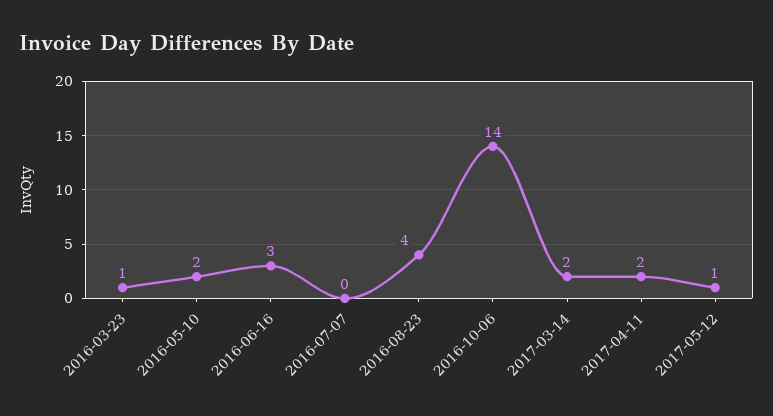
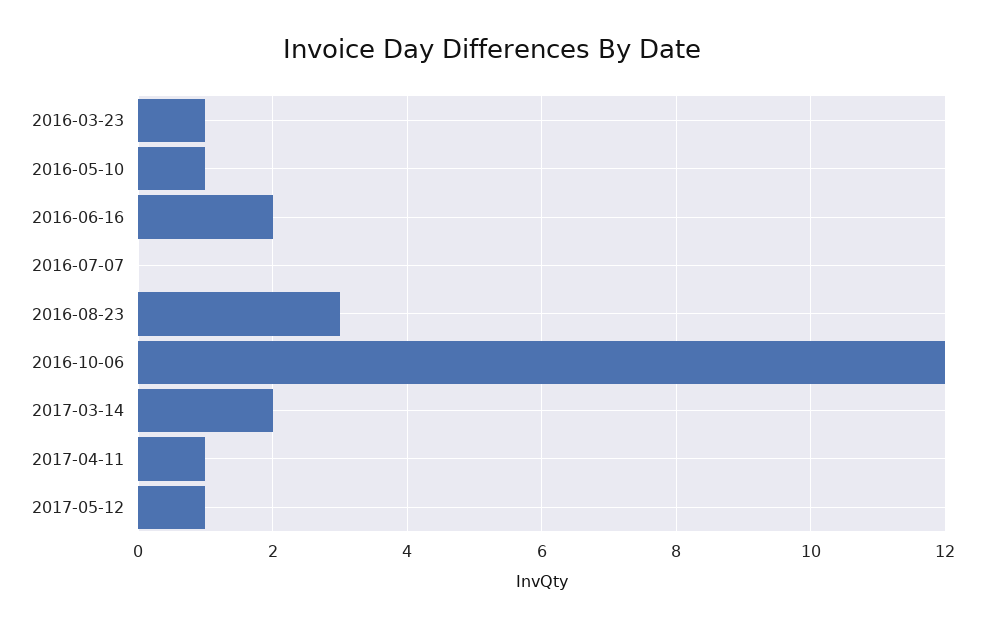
2016-05-10: 2 -> 1
2016-06-16: 3 -> 2
2016-08-23: 4 -> 3
2016-10-06: 14 -> 12
2017-04-11: 2 -> 1

